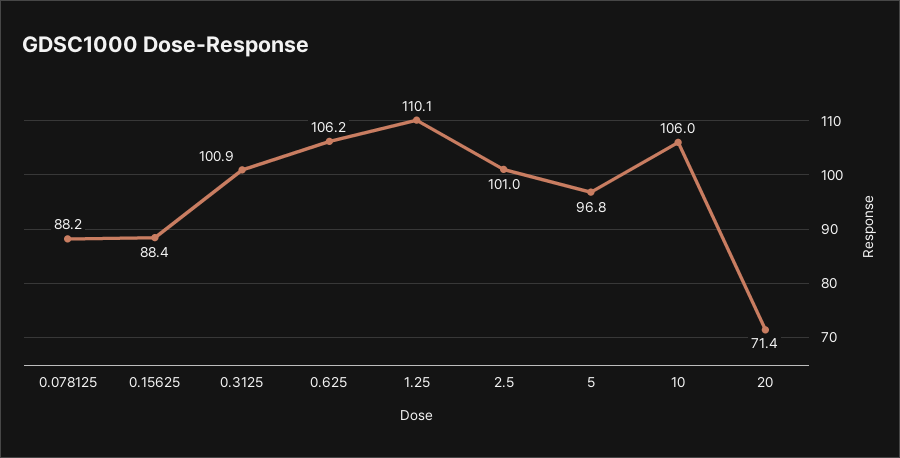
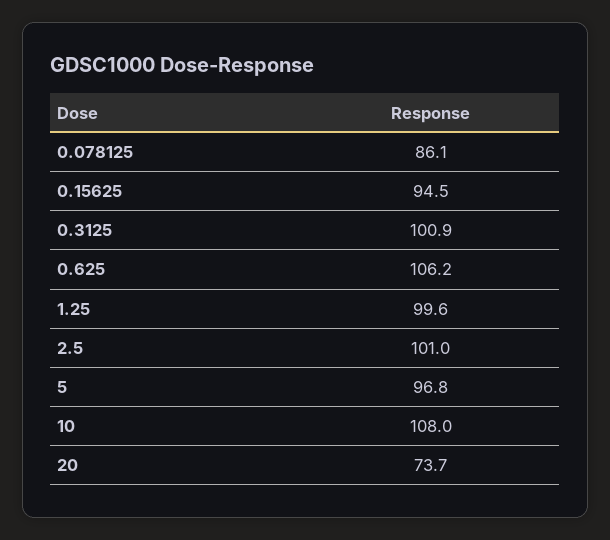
0.078125: 88.2 -> 86.1
0.15625: 88.4 -> 94.5
1.25: 110.1 -> 99.6
10: 106 -> 108
20: 71.4 -> 73.7

